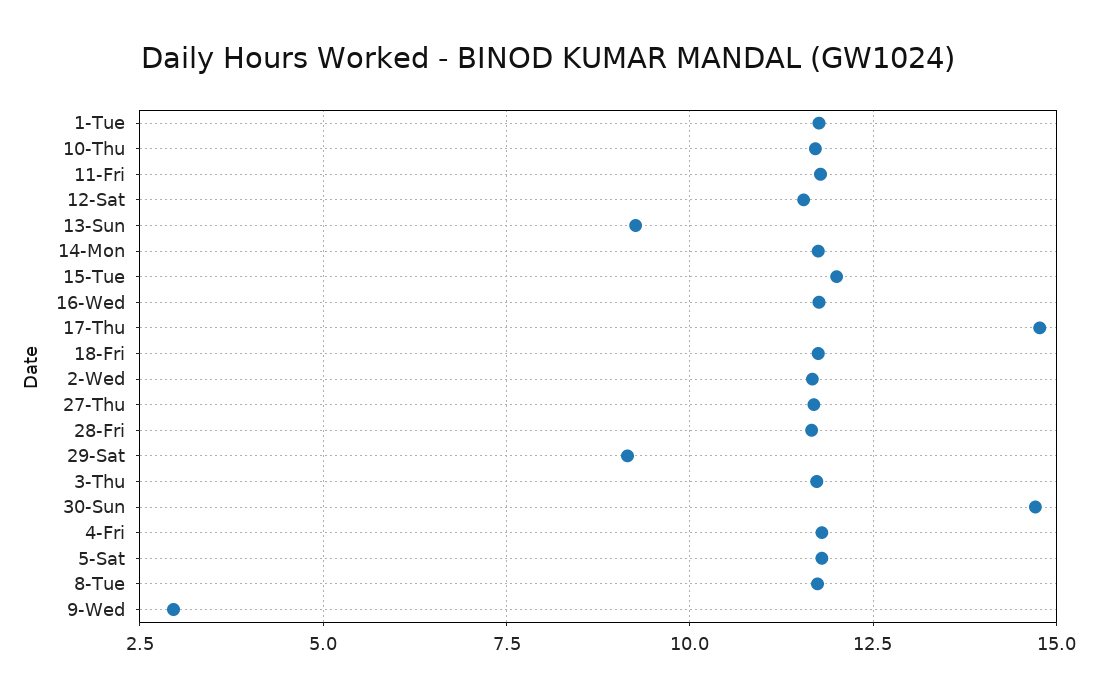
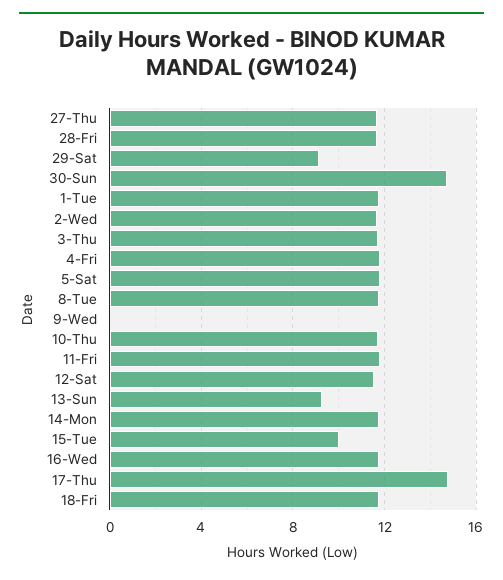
15-Tue: 12 -> 10
9-Wed: 3 -> 0

